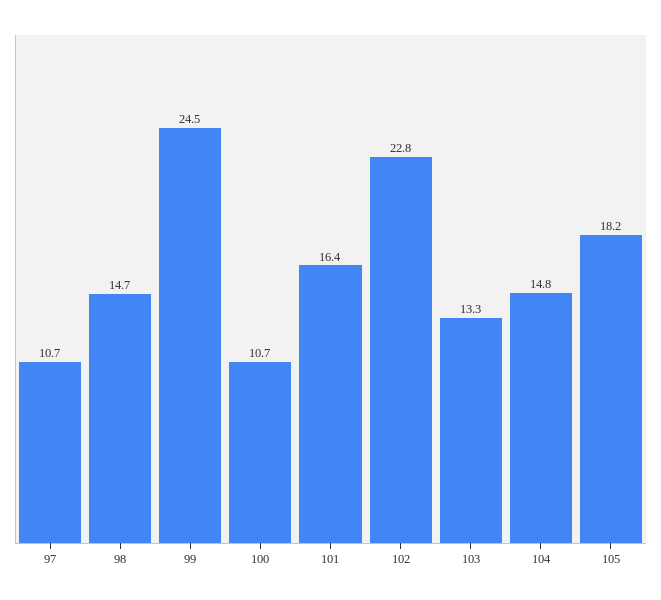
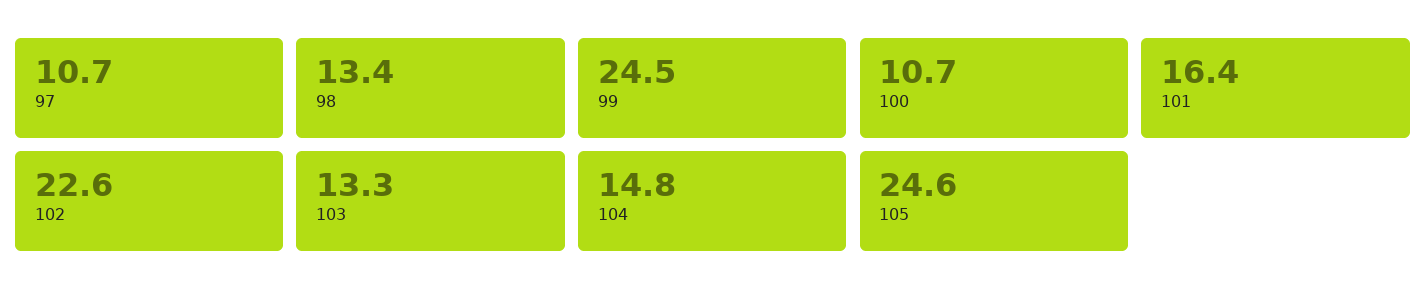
98: 14.7 -> 13.4
102: 22.8 -> 22.6
105: 18.2 -> 24.6

